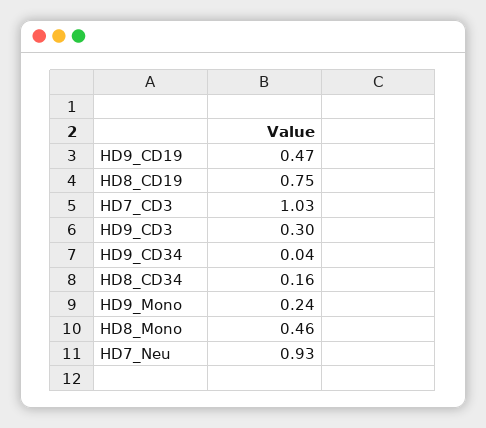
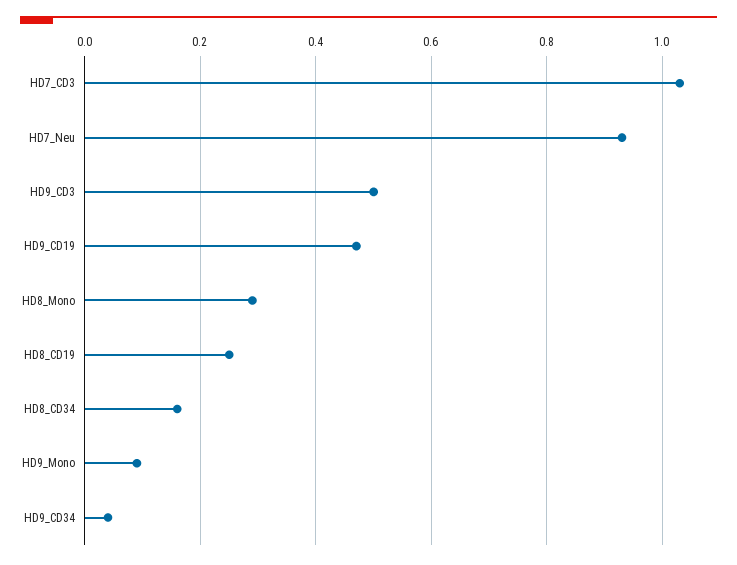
HD8_CD19: 0.75 -> 0.25
HD9_CD3: 0.3 -> 0.5
HD9_Mono: 0.24 -> 0.1
HD8_Mono: 0.46 -> 0.3

